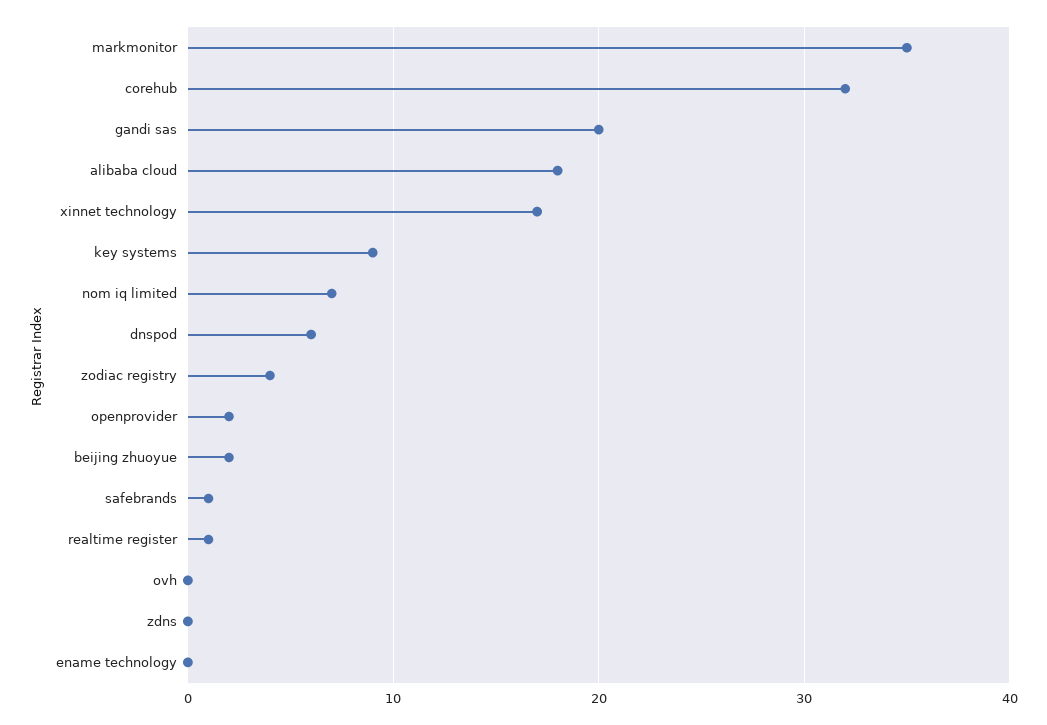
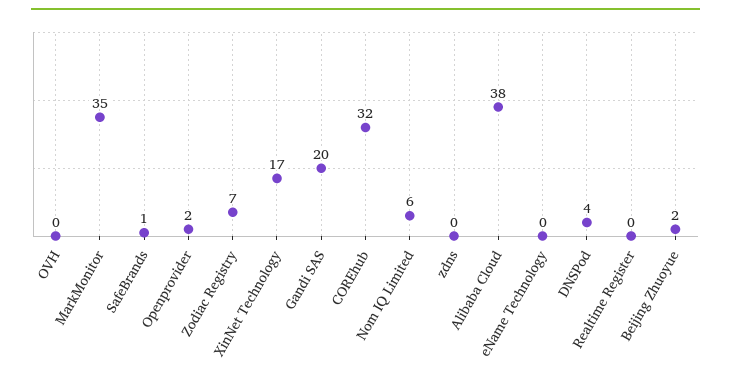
alibaba cloud: 18 -> 38
key systems: 9 -> none
nom iq limited: 7 -> 6
dnspod: 6 -> 4
zodiac registry: 4 -> 7
realtime register: 1 -> 0

